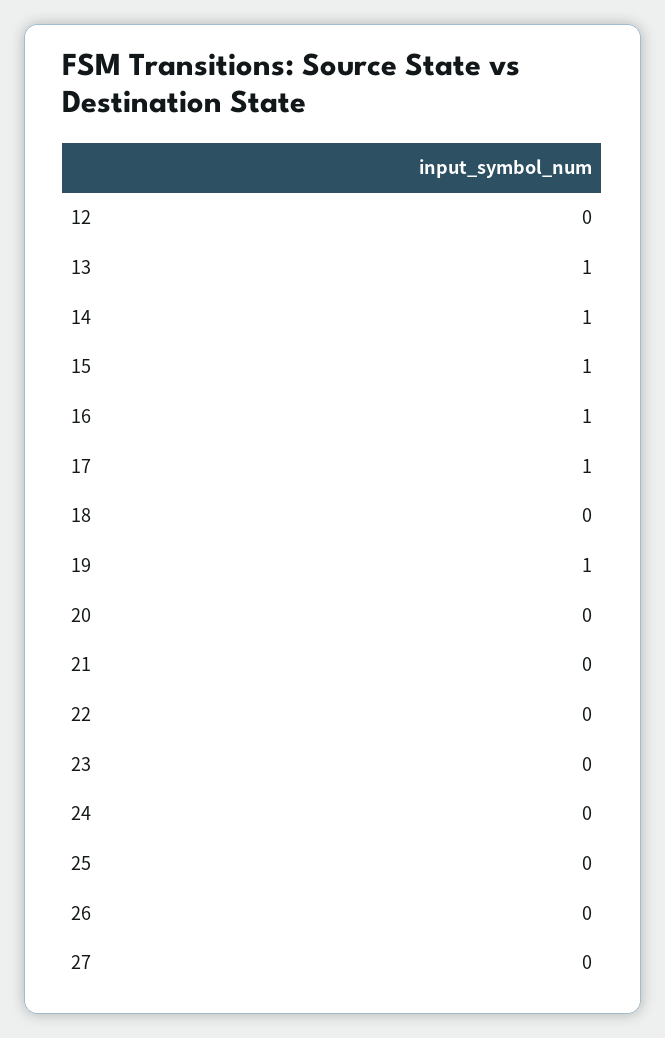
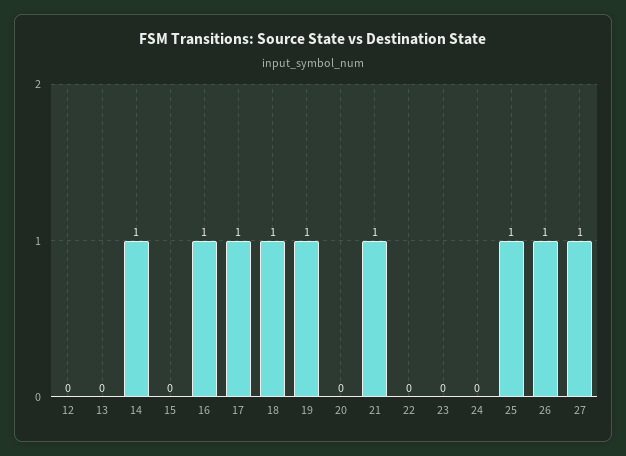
13: 1 -> 0
15: 1 -> 0
18: 0 -> 1
21: 0 -> 1
25: 0 -> 1
26: 0 -> 1
27: 0 -> 1

